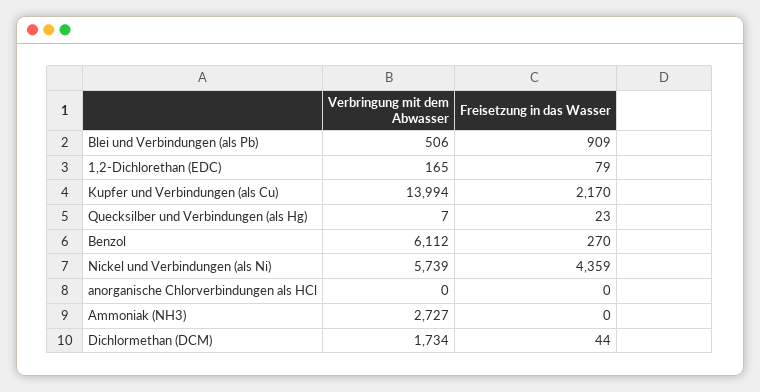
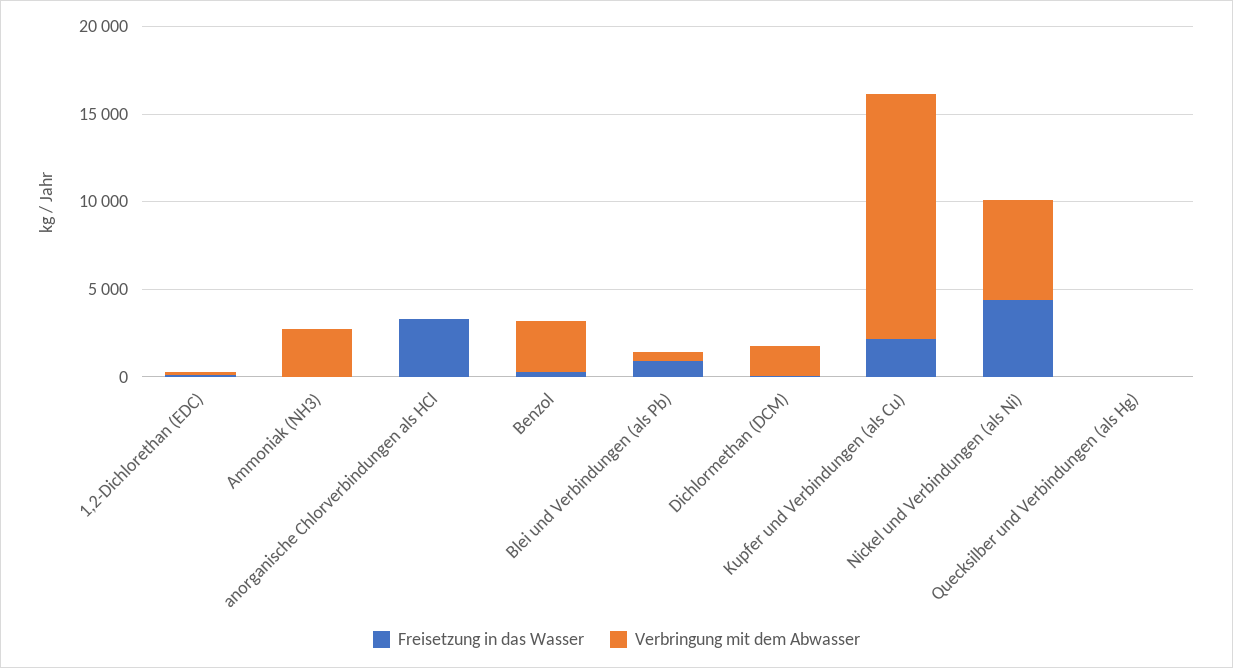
Verbringung mit dem Abwasser, Benzol: 6112 -> 3000
Freisetzung in das Wasser, anorganische Chlorverbindungen als HCl: 0 -> 3000

